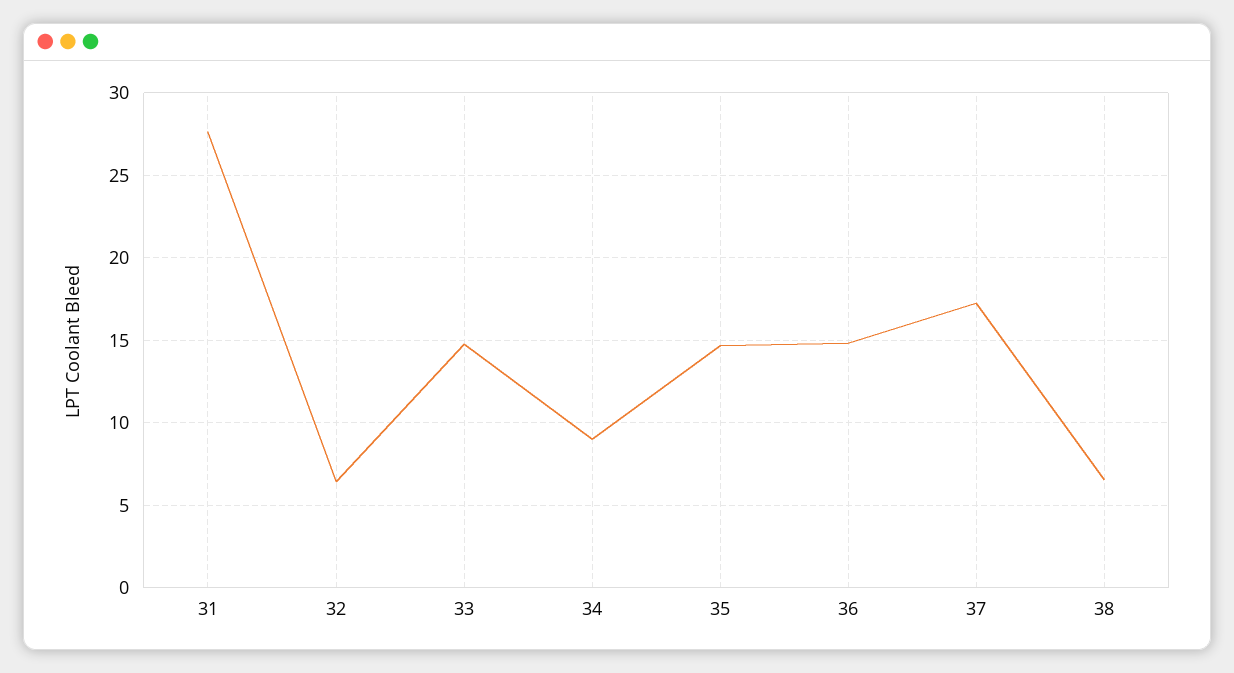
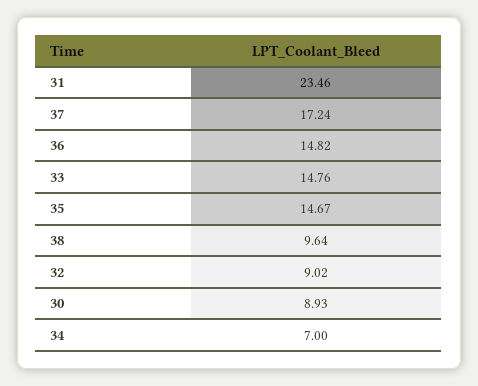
31: 27.5 -> 23.46
32: 6.5 -> 9.02
34: 9 -> 7
38: 6.5 -> 9.64
30: none -> 8.93

